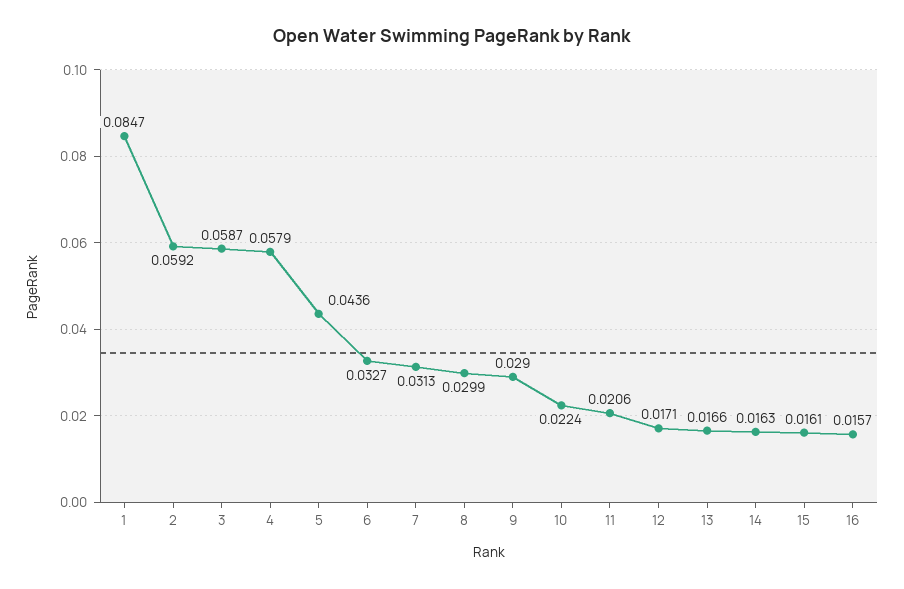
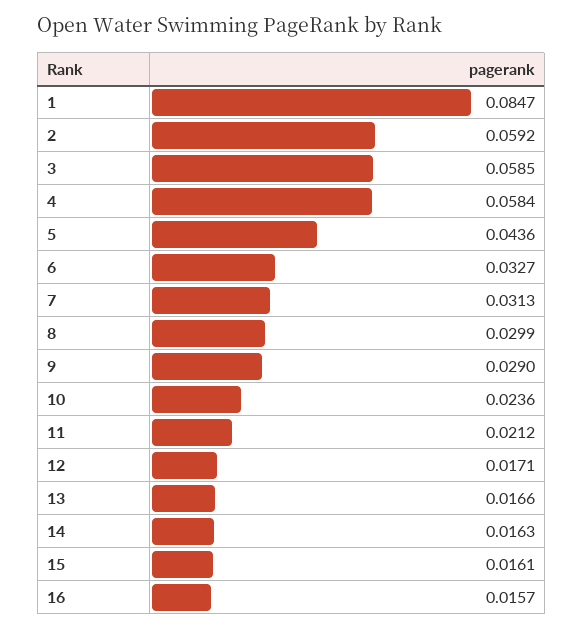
3: 0.0587 -> 0.0585
4: 0.0579 -> 0.0584
10: 0.0224 -> 0.0236
11: 0.0206 -> 0.0212

